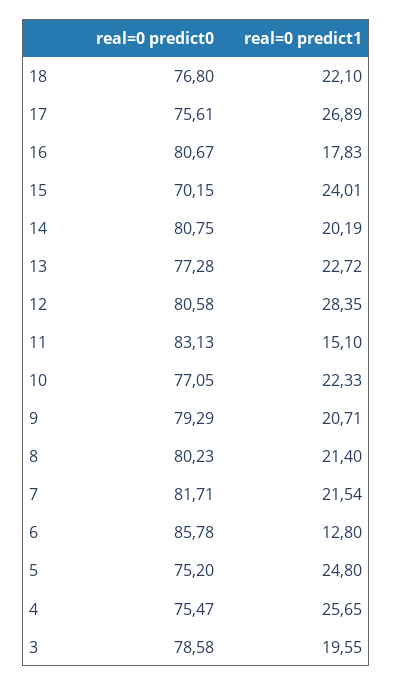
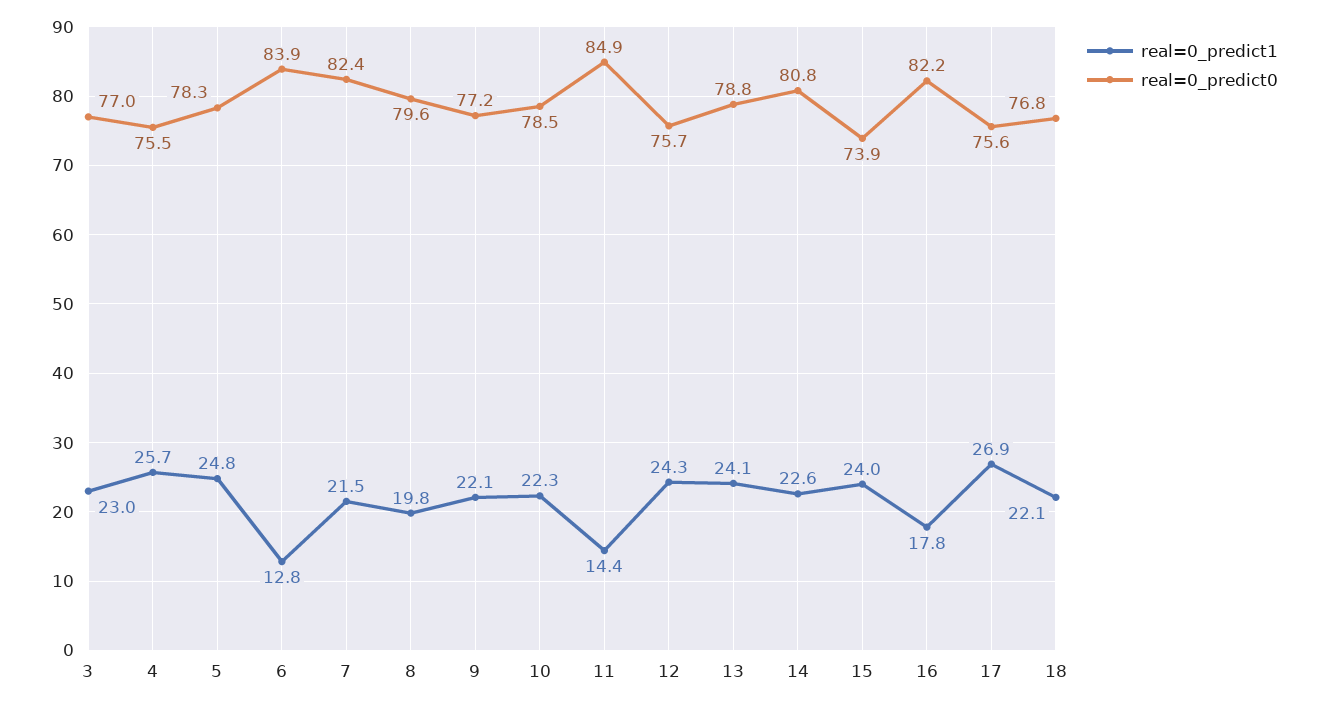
real=0 predict0, 16: 80.67 -> 82.2
real=0 predict0, 15: 70.15 -> 73.9
real=0 predict1, 14: 20.19 -> 22.6
real=0 predict0, 13: 77.28 -> 78.8
real=0 predict1, 13: 22.72 -> 24.1
real=0 predict0, 12: 80.58 -> 75.7
real=0 predict1, 12: 28.35 -> 24.3
real=0 predict0, 11: 83.13 -> 84.9
real=0 predict1, 11: 15.1 -> 14.4
real=0 predict0, 10: 77.05 -> 78.5
real=0 predict0, 9: 79.29 -> 77.2
real=0 predict1, 9: 20.71 -> 22.1
real=0 predict0, 8: 80.23 -> 79.6
real=0 predict1, 8: 21.4 -> 19.8
real=0 predict0, 7: 81.71 -> 82.4
real=0 predict0, 6: 85.78 -> 83.9
real=0 predict0, 5: 75.2 -> 78.3
real=0 predict0, 3: 78.58 -> 77
real=0 predict1, 3: 19.55 -> 23

